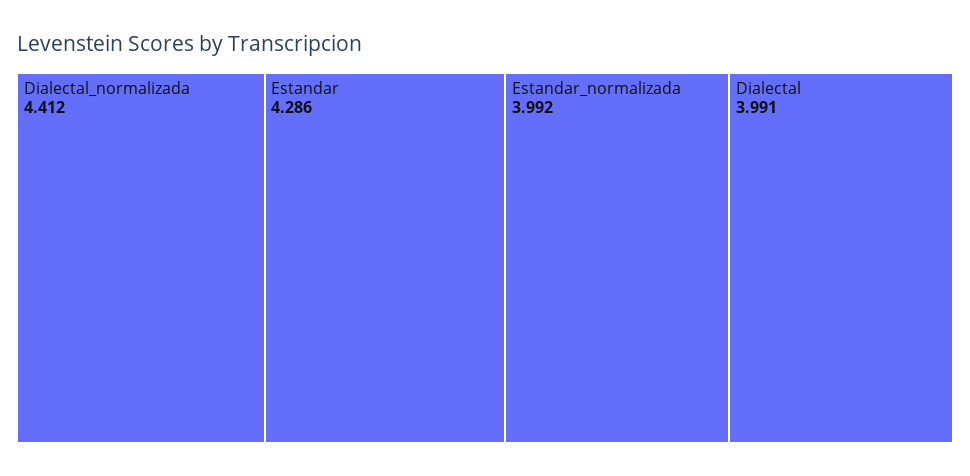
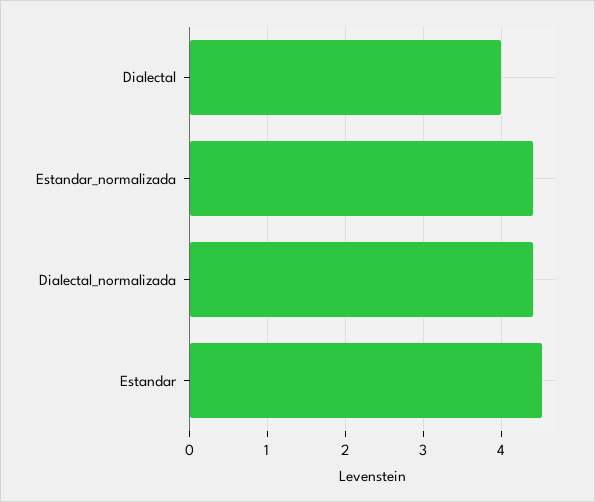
Estandar: 4.286 -> 4.5
Estandar_normalizada: 3.992 -> 4.4

